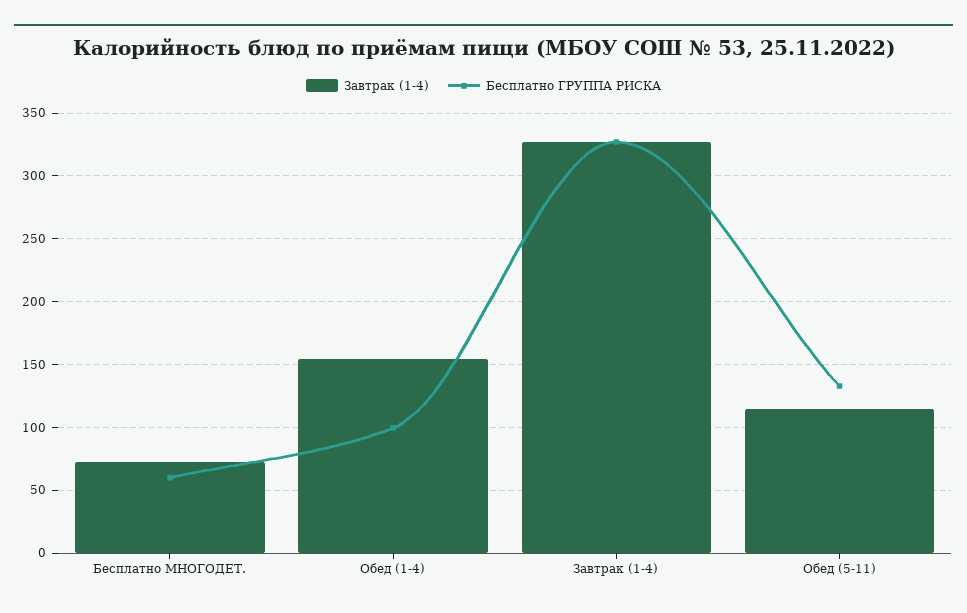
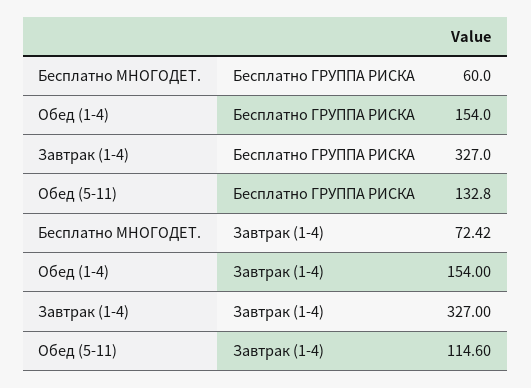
Бесплатно ГРУППА РИСКА, Обед (1-4): 100 -> 154

